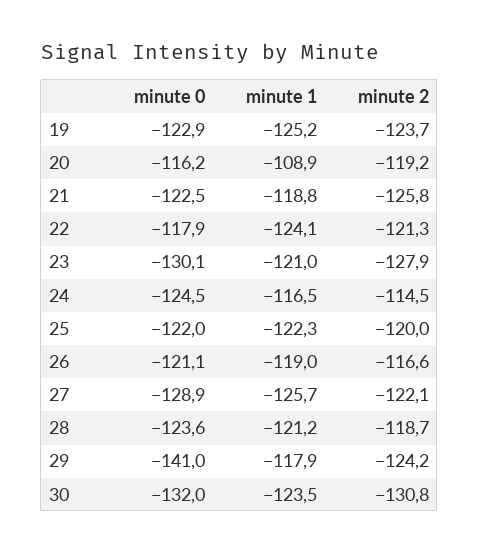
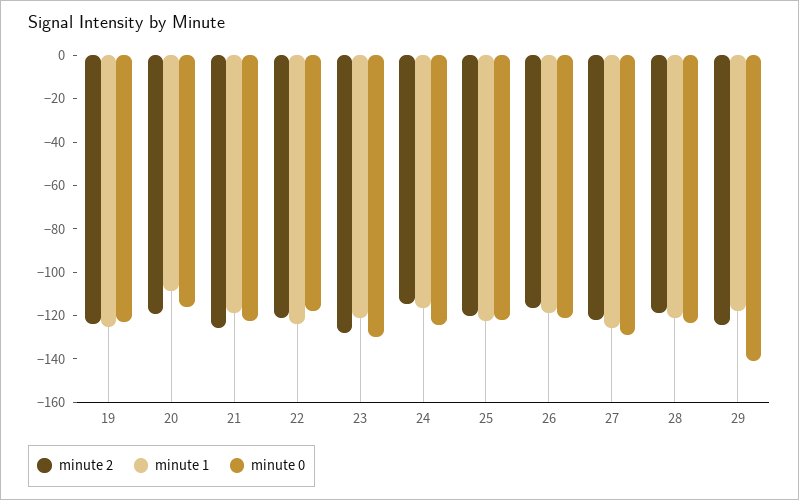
minute 0, 30: -132 -> none
minute 1, 30: -123.5 -> none
minute 2, 30: -130.8 -> none

